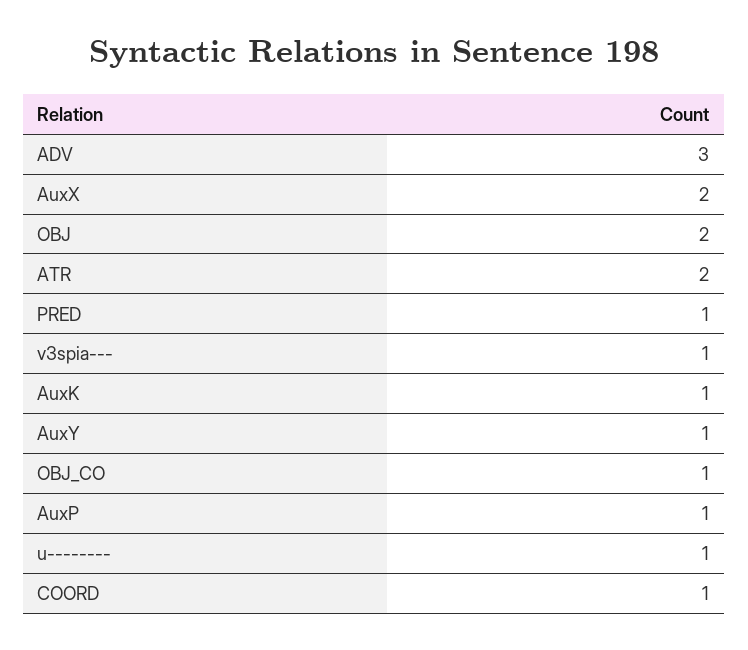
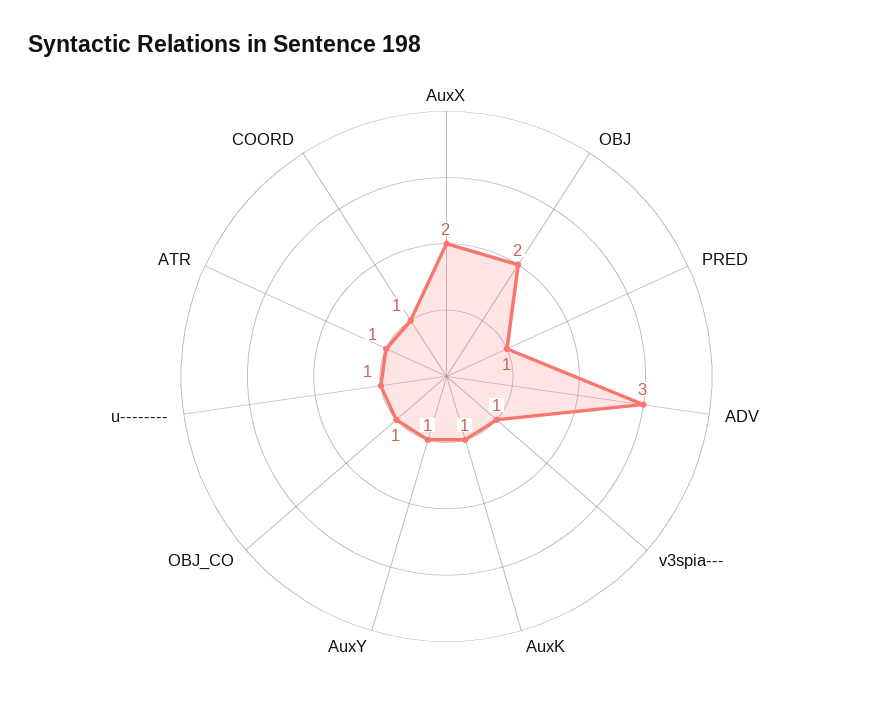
ATR: 2 -> 1
AuxP: 1 -> none

